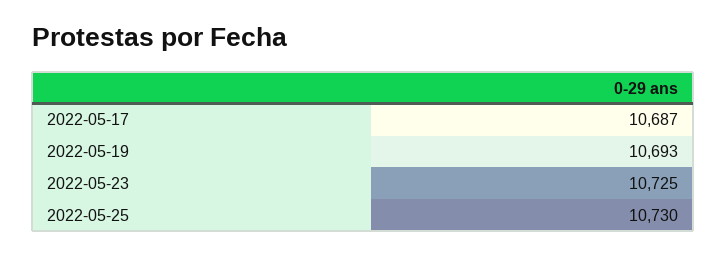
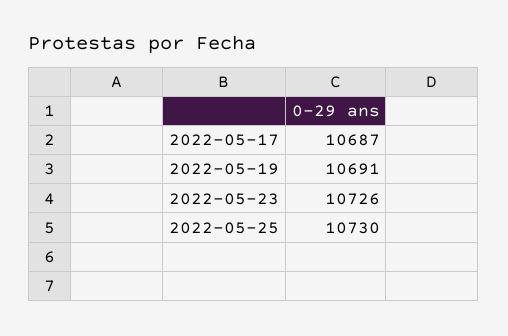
2022-05-19: 10693 -> 10691
2022-05-23: 10725 -> 10726

